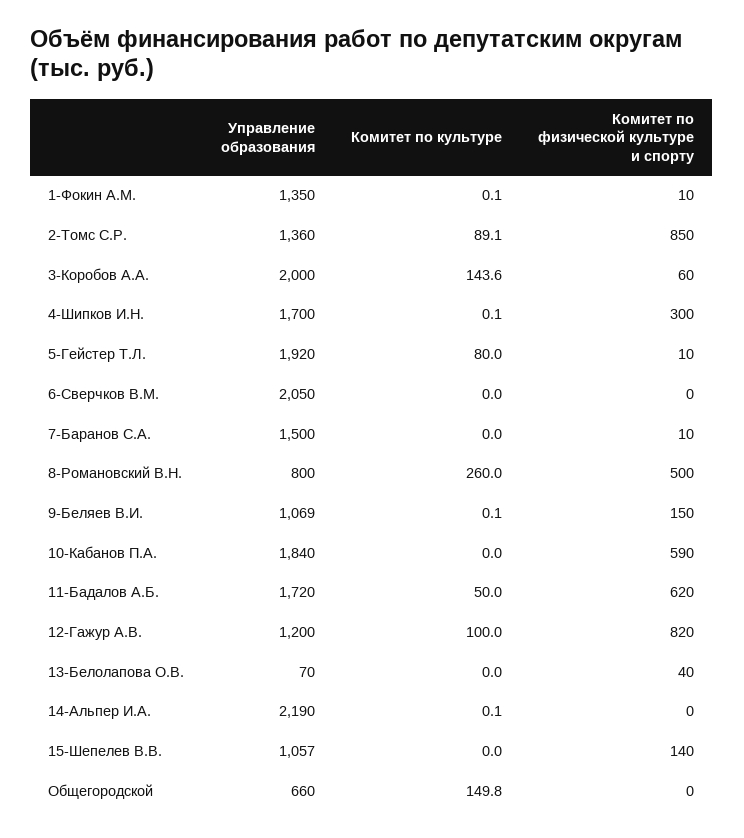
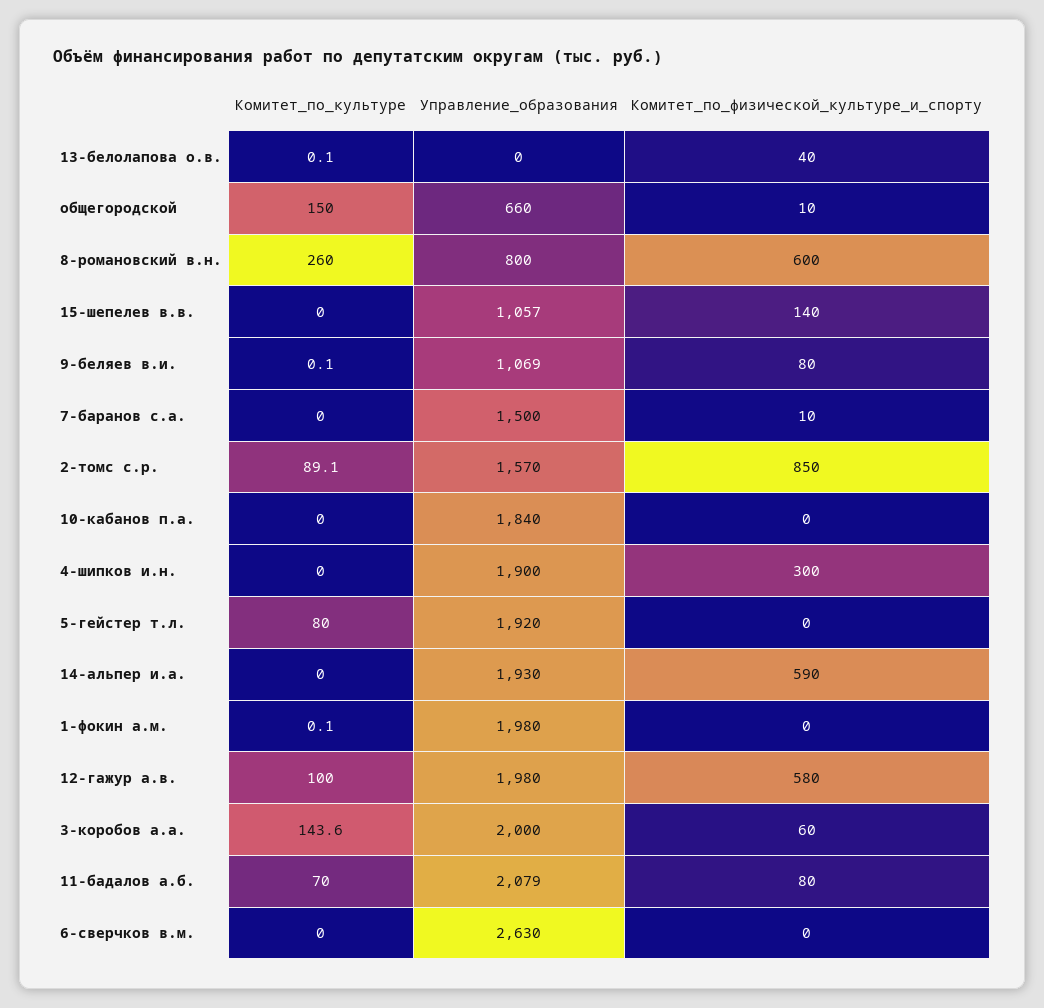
Управление образования, 1-Фокин А.М.: 1350 -> 1980
Комитет по физической культуре и спорту, 1-Фокин А.М.: 10 -> 0
Управление образования, 2-Томс С.Р.: 1360 -> 1570
Управление образования, 4-Шипков И.Н.: 1700 -> 1900
Комитет по культуре, 4-Шипков И.Н.: 0.1 -> 0
Комитет по физической культуре и спорту, 5-Гейстер Т.Л.: 10 -> 0
Управление образования, 6-Сверчков В.М.: 2050 -> 2630
Комитет по физической культуре и спорту, 8-Романовский В.Н.: 500 -> 600
Комитет по физической культуре и спорту, 9-Беляев В.И.: 150 -> 80
Комитет по физической культуре и спорту, 10-Кабанов П.А.: 590 -> 0
Управление образования, 11-Бадалов А.Б.: 1720 -> 2079
Комитет по культуре, 11-Бадалов А.Б.: 50 -> 70
Комитет по физической культуре и спорту, 11-Бадалов А.Б.: 620 -> 80
Управление образования, 12-Гажур А.В.: 1200 -> 1980
Комитет по физической культуре и спорту, 12-Гажур А.В.: 820 -> 580
Управление образования, 13-Белолапова О.В.: 70 -> 0
Комитет по культуре, 13-Белолапова О.В.: 0 -> 0.1
Управление образования, 14-Альпер И.А.: 2190 -> 1930
Комитет по культуре, 14-Альпер И.А.: 0.1 -> 0
Комитет по физической культуре и спорту, 14-Альпер И.А.: 0 -> 590
Комитет по культуре, Общегородской: 149.8 -> 150
Комитет по физической культуре и спорту, Общегородской: 0 -> 10

